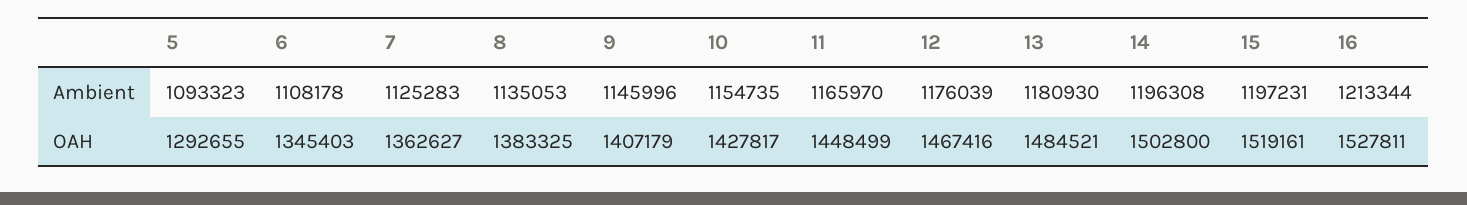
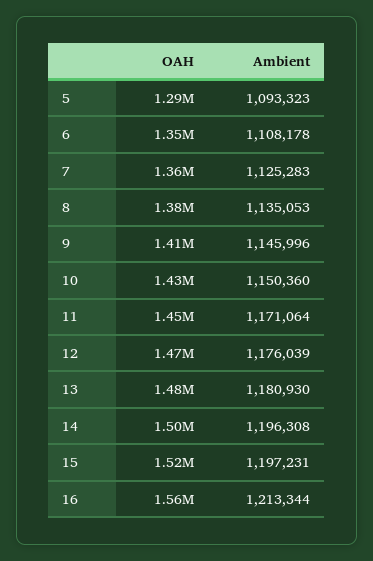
10, Ambient: 1154735 -> 1150360
11, Ambient: 1165970 -> 1171064
16, OAH: 1527811 -> 1560000

